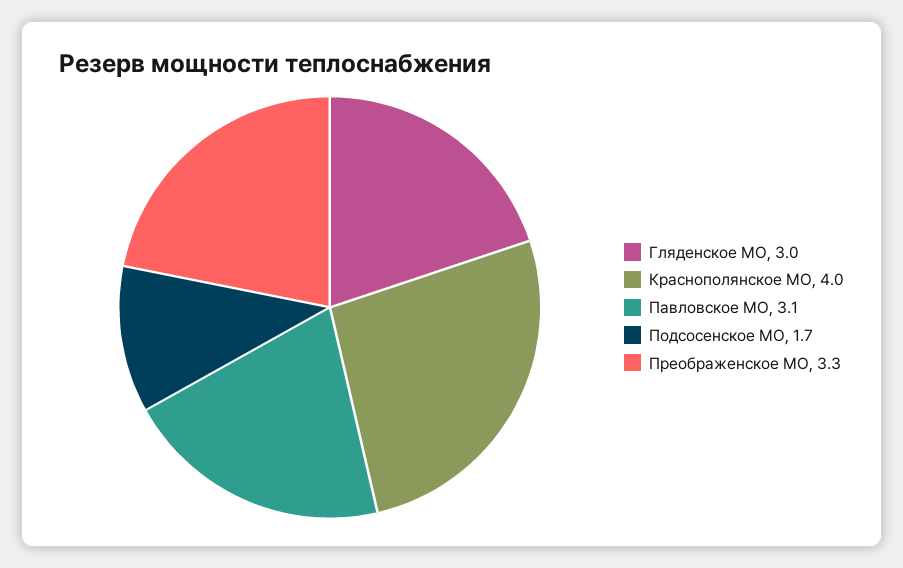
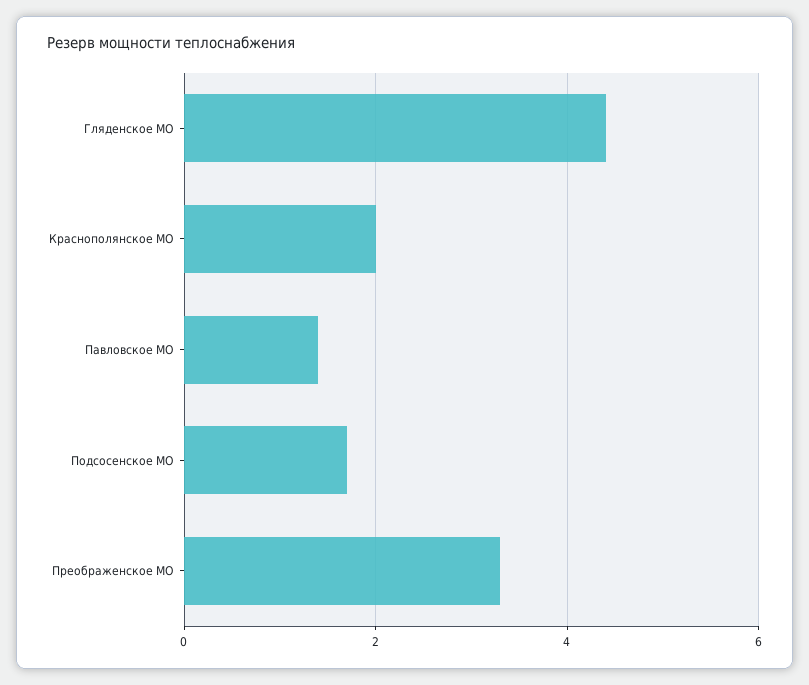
Гляденское МО: 3 -> 4.5
Краснополянское МО: 4 -> 2
Павловское МО: 3.1 -> 1.5

